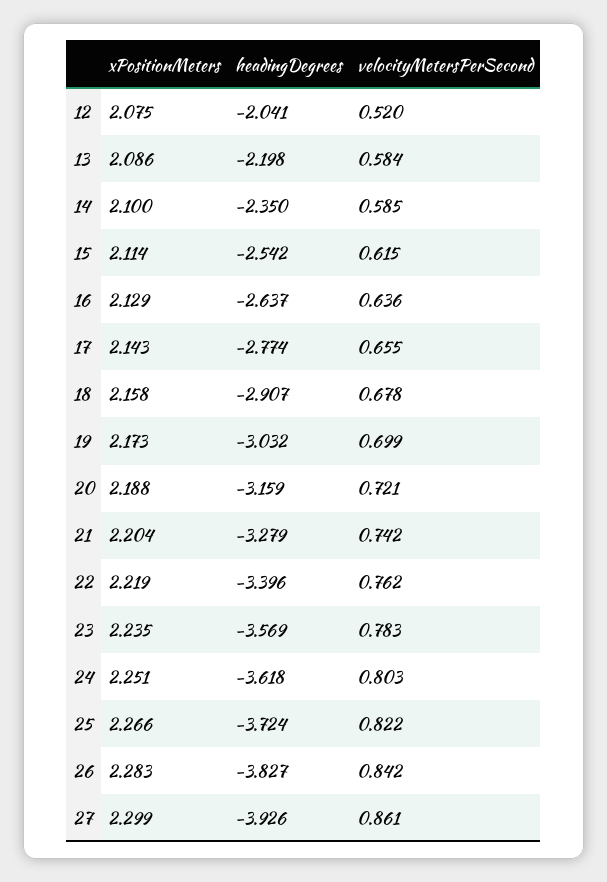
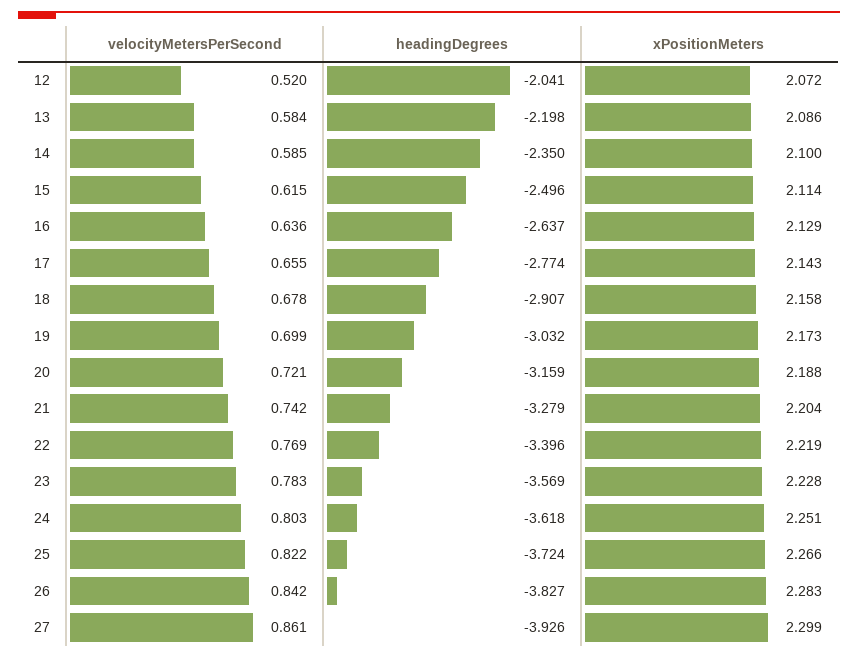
xPositionMeters, 12: 2.075 -> 2.072
headingDegrees, 15: -2.542 -> -2.496
velocityMetersPerSecond, 22: 0.762 -> 0.769
xPositionMeters, 23: 2.235 -> 2.228

